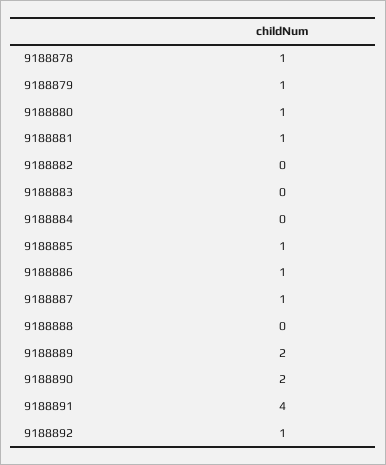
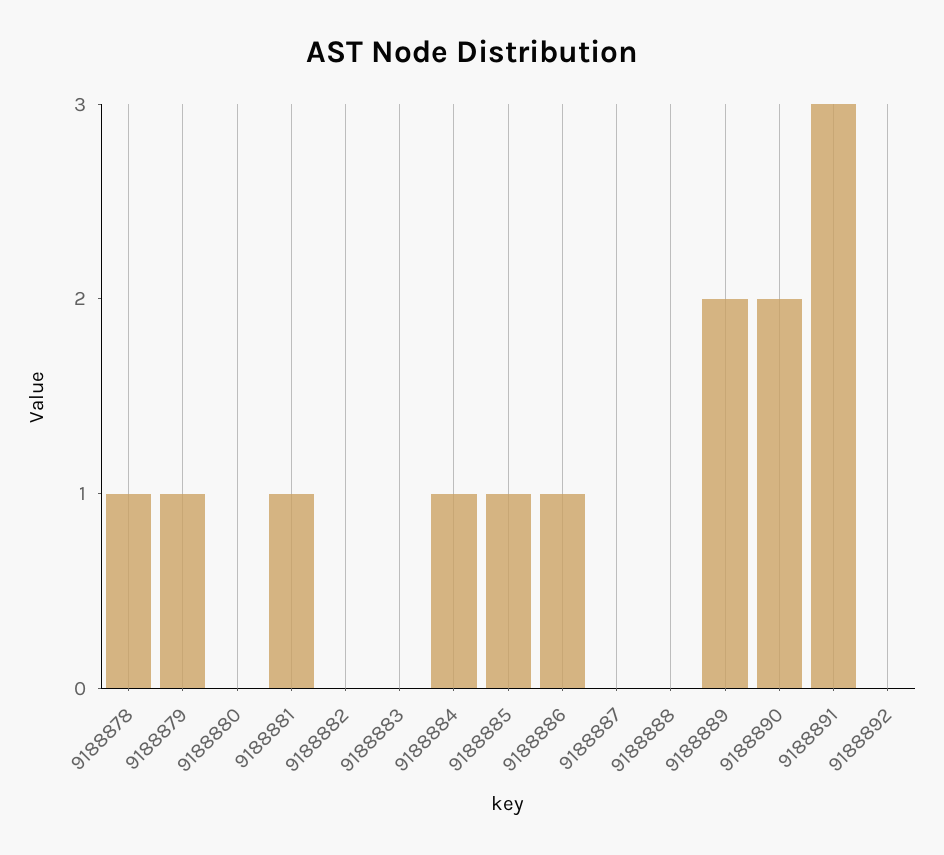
9188880: 1 -> 0
9188884: 0 -> 1
9188887: 1 -> 0
9188891: 4 -> 3
9188892: 1 -> 0

